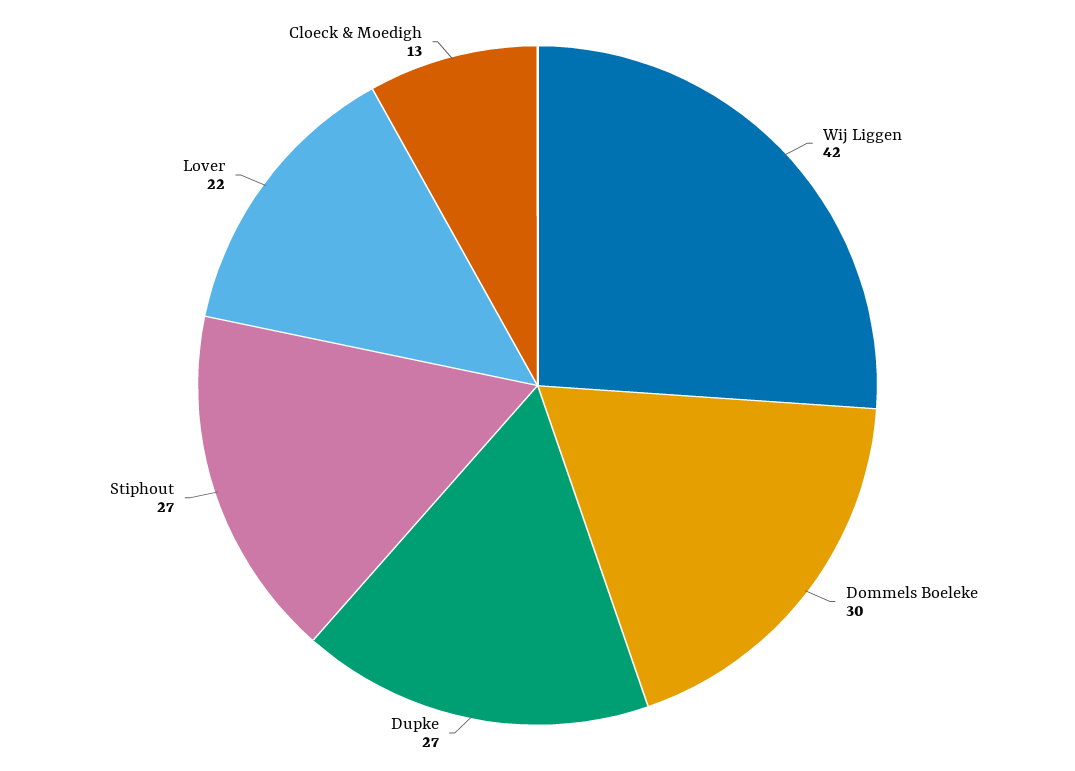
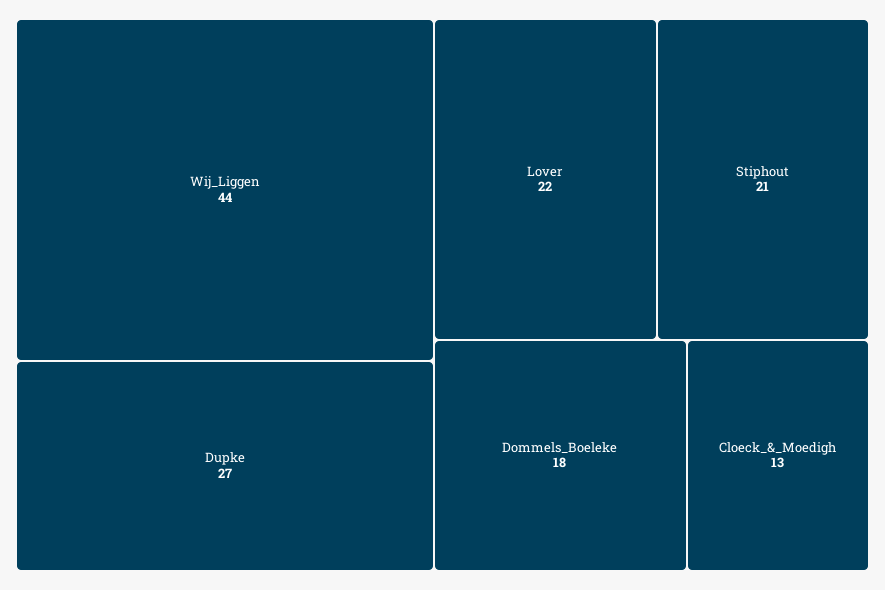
Wij Liggen: 42 -> 44
Dommels Boeleke: 30 -> 18
Stiphout: 27 -> 21

